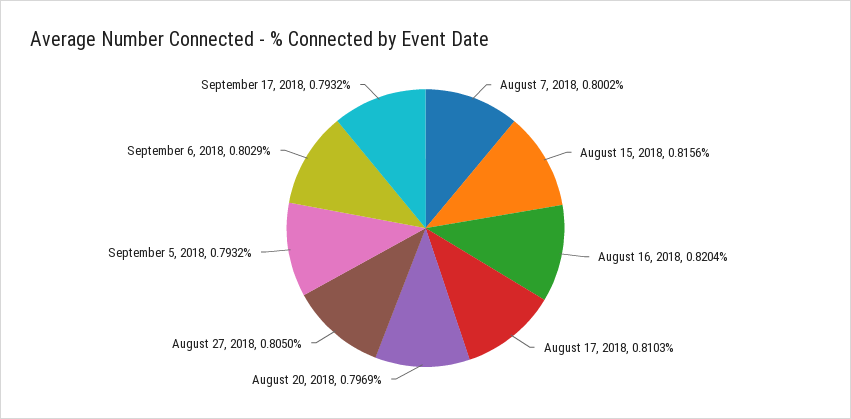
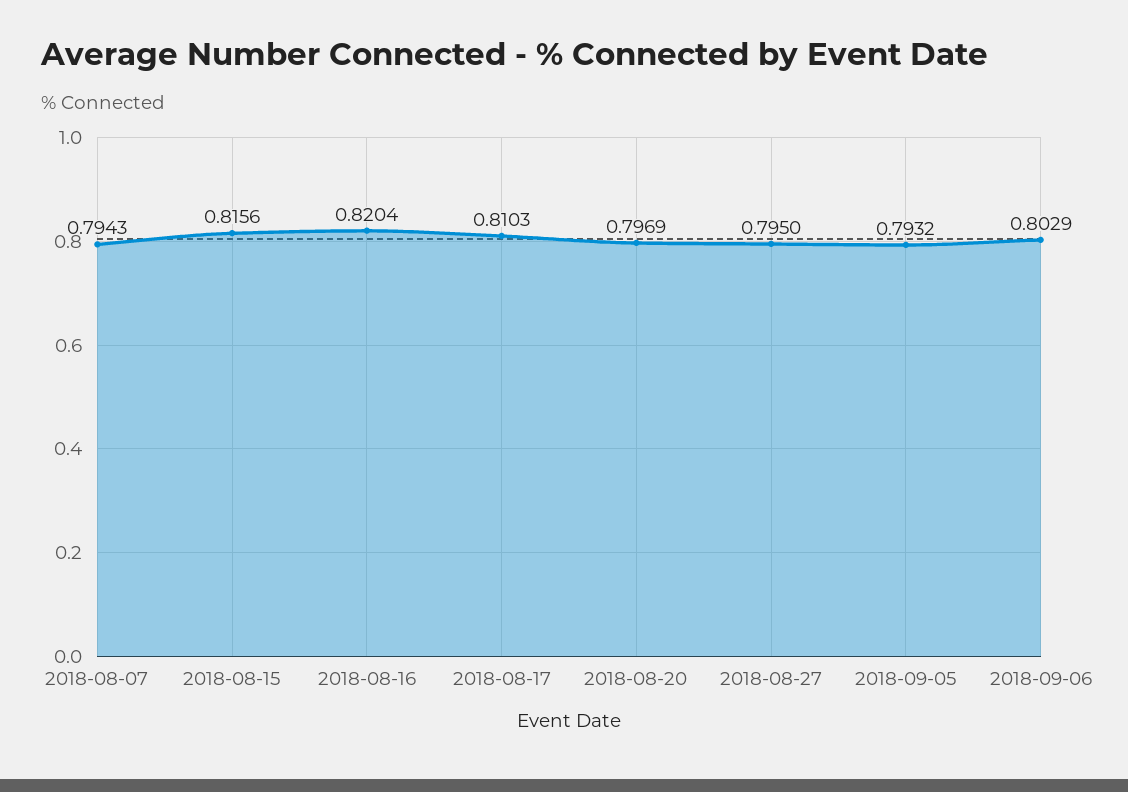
August 7, 2018: 0.8002 -> 0.7943
August 27, 2018: 0.805 -> 0.795
September 17, 2018: 0.7932 -> none

